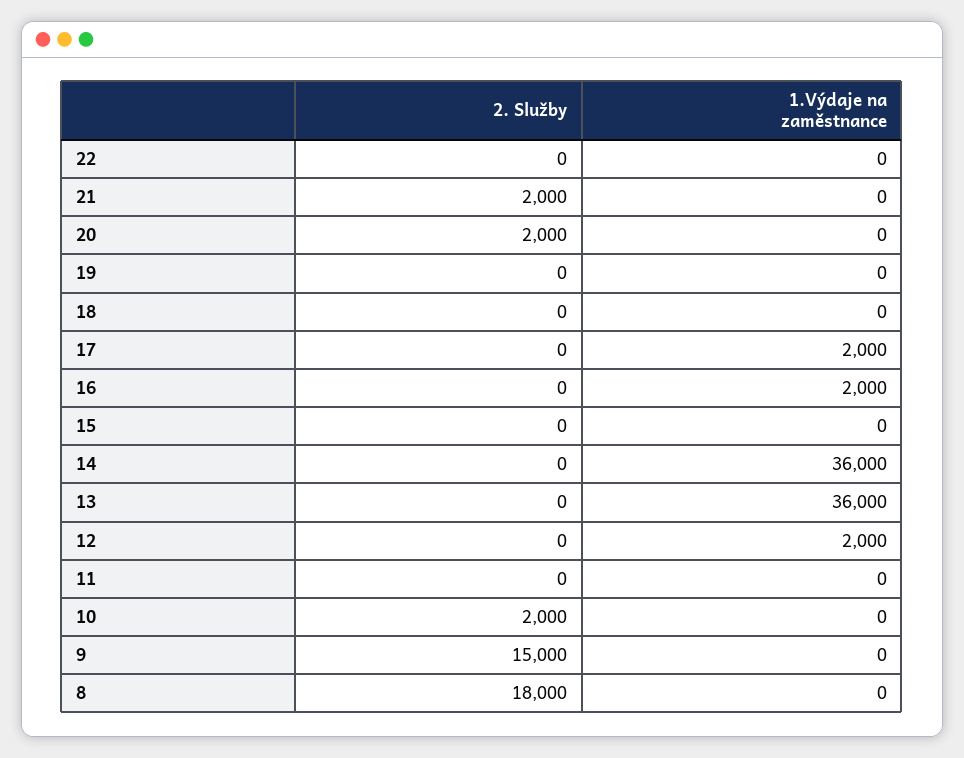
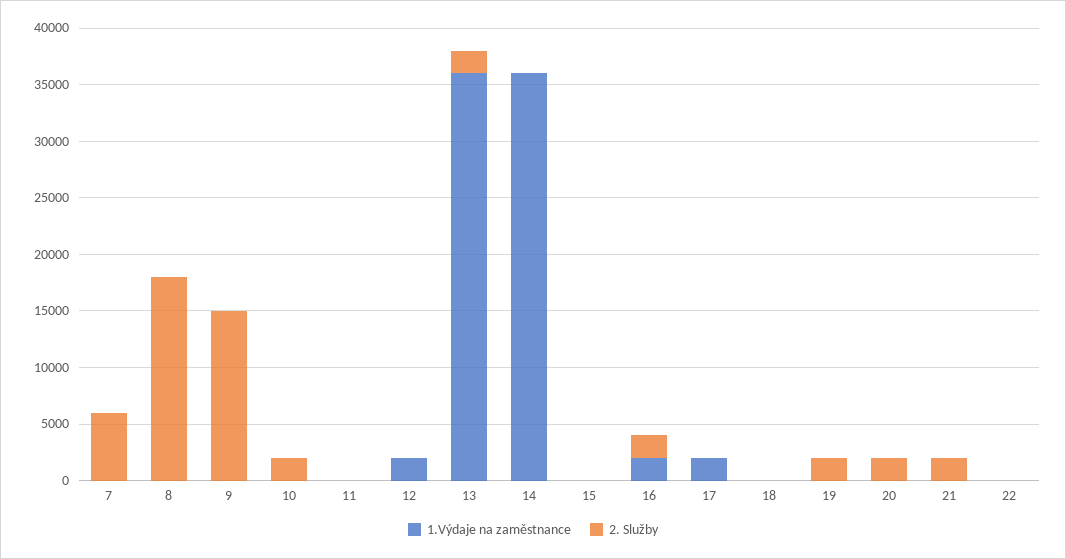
2. Služby, 19: 0 -> 2000
2. Služby, 16: 0 -> 2000
2. Služby, 13: 0 -> 2000
1.Výdaje na zaměstnance, 7: none -> 0
2. Služby, 7: none -> 6000

